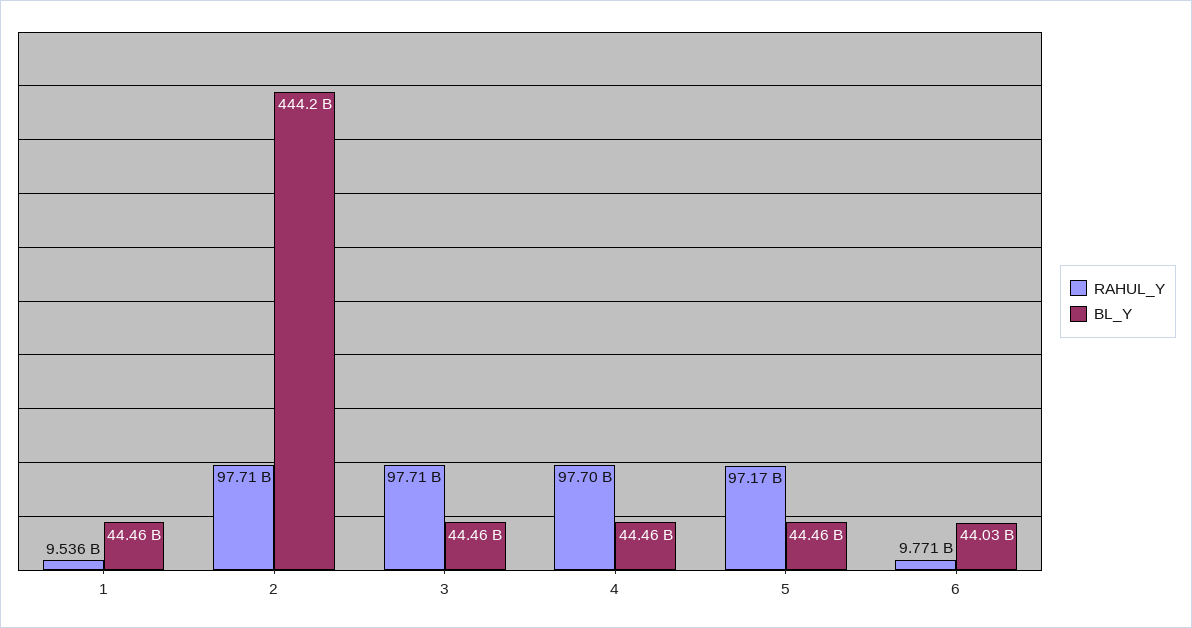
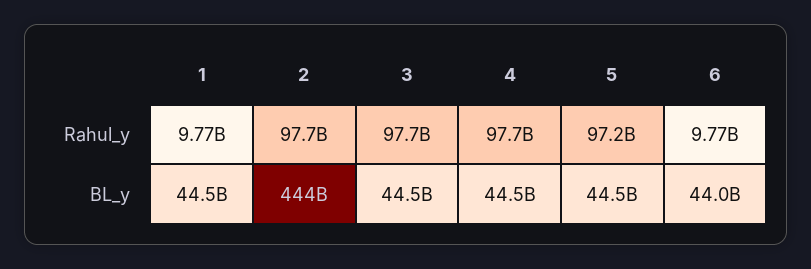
RAHUL_Y, 1: 9536000000 -> 9770000000

